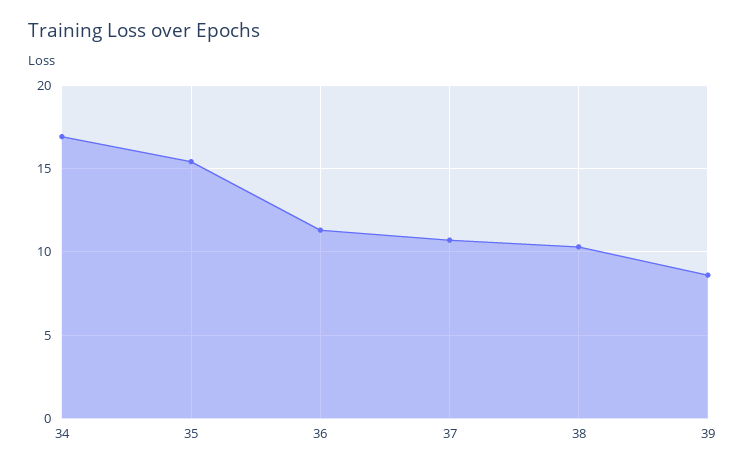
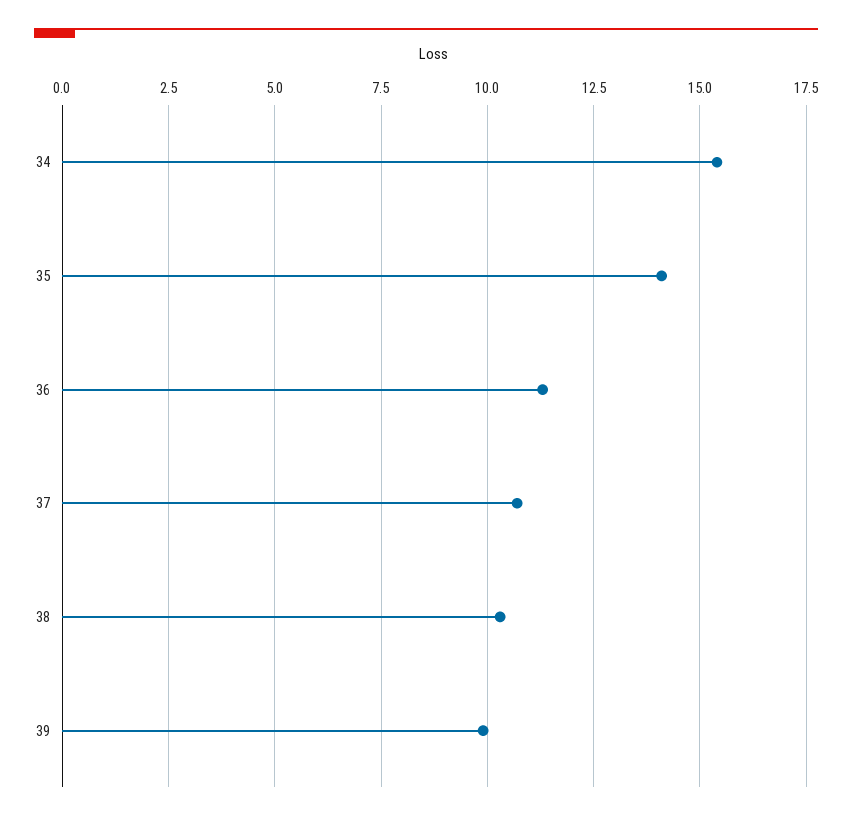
34: 17 -> 15.5
35: 15.5 -> 14
39: 8.5 -> 10

